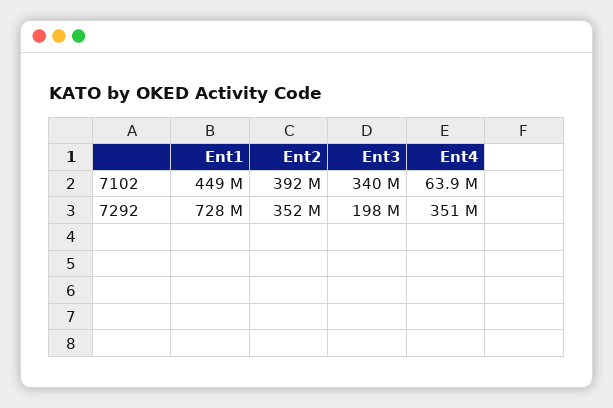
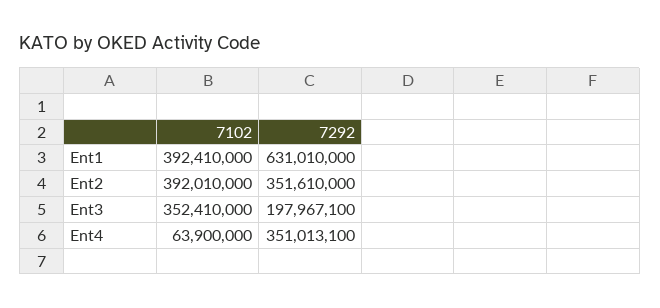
Ent1, 7102: 449000000 -> 392410000
Ent3, 7102: 340000000 -> 352410000
Ent1, 7292: 728000000 -> 631010000

